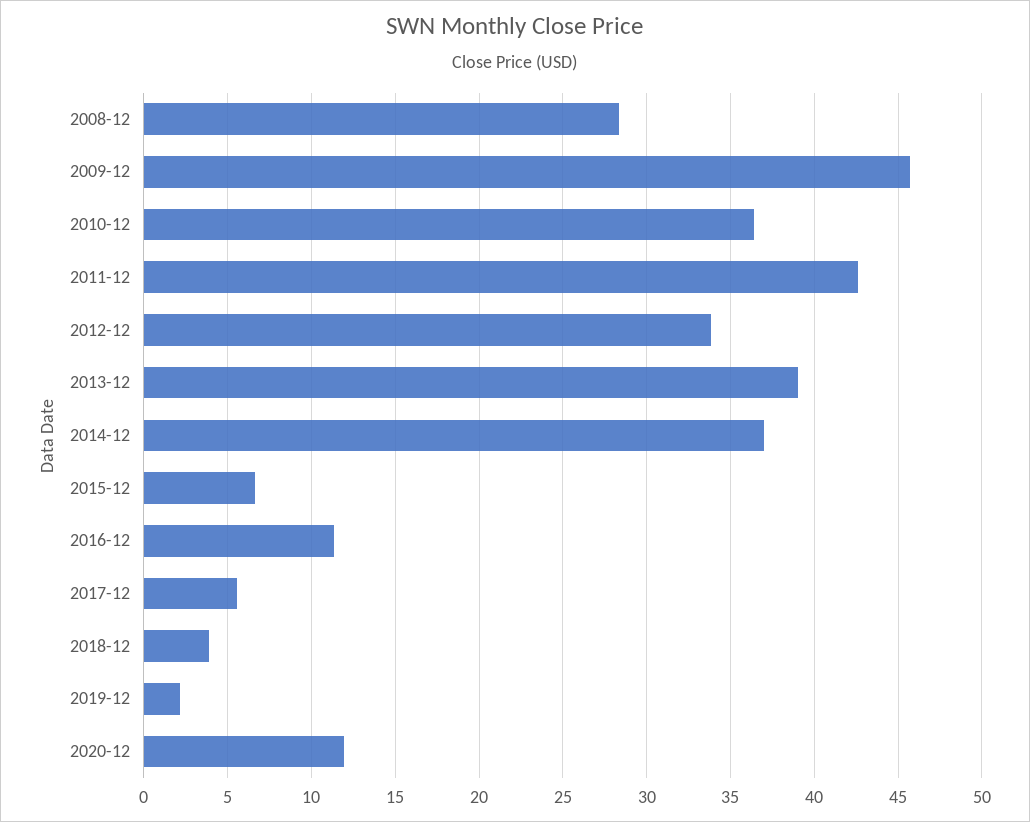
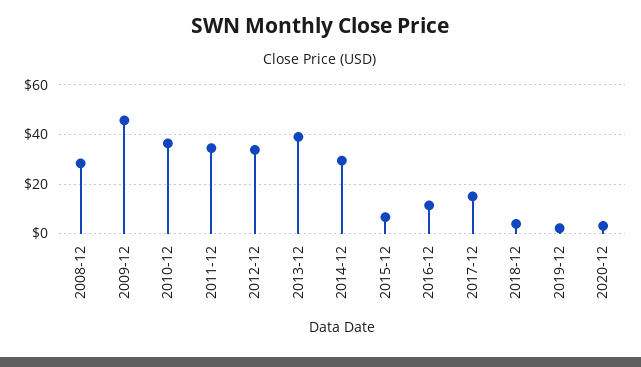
2011-12: 42.5 -> 35
2014-12: 37 -> 30
2017-12: 5.5 -> 15
2020-12: 12 -> 2.5

